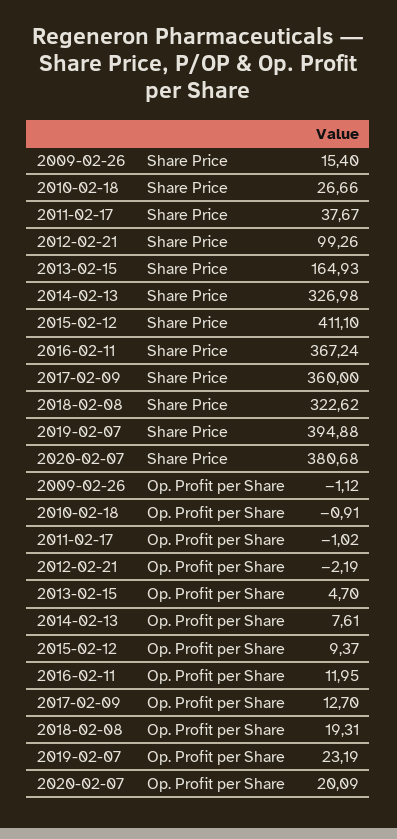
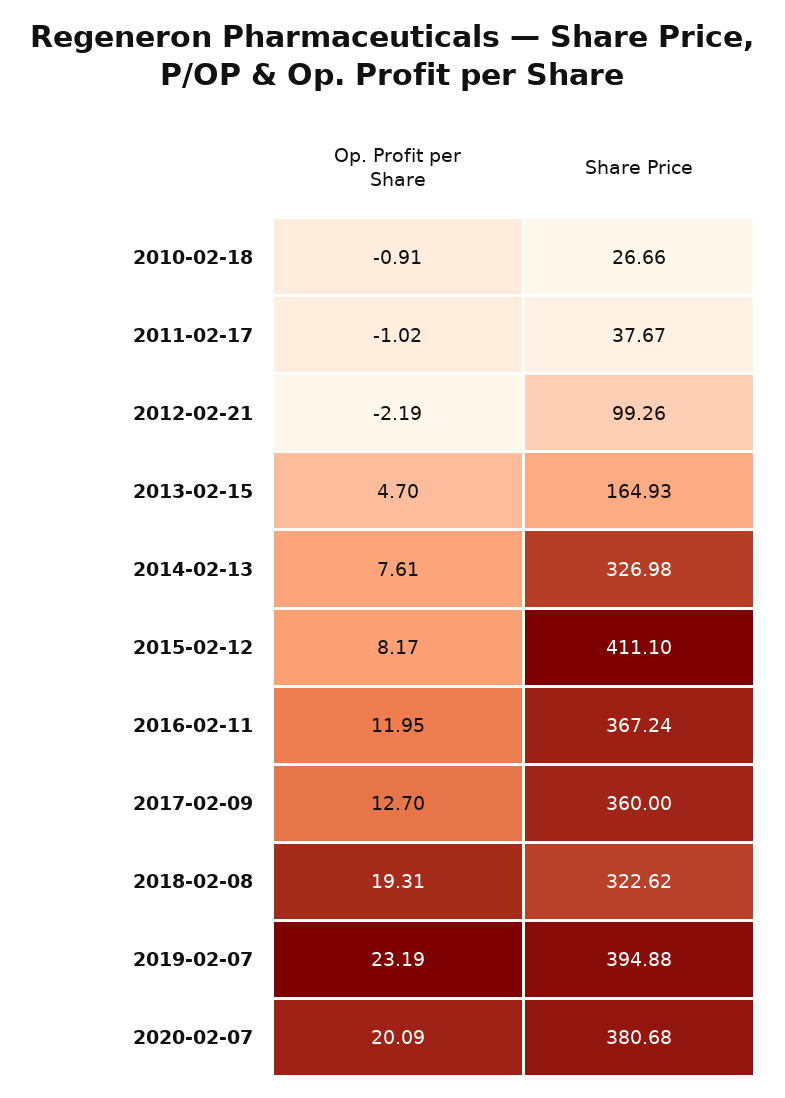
2009-02-26, Share Price: 15.4 -> none
2009-02-26, Op. Profit per Share: -1.12 -> none
2015-02-12, Op. Profit per Share: 9.37 -> 8.17

